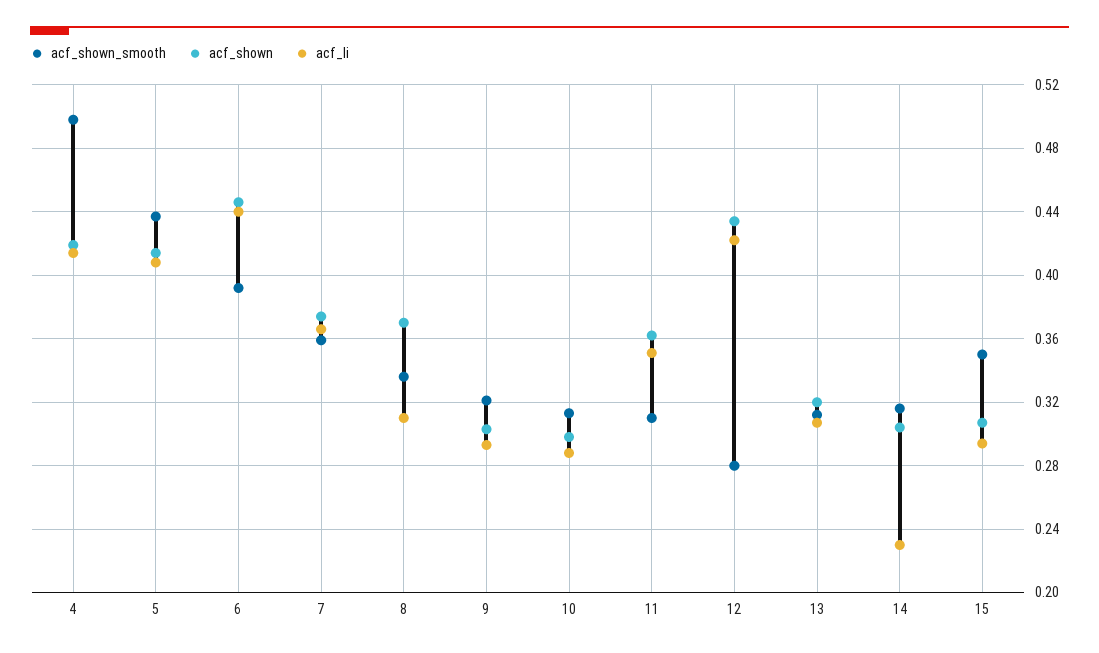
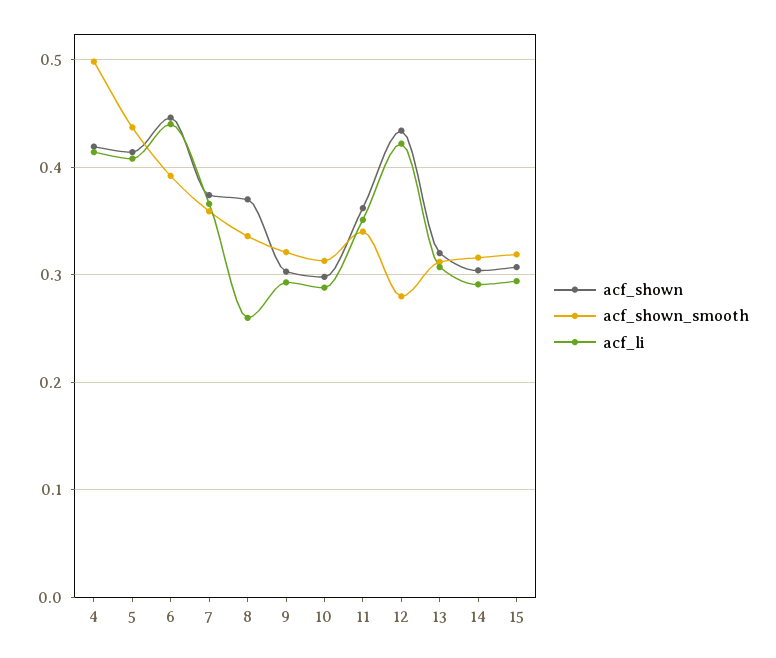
acf_li, 8: 0.31 -> 0.26
acf_shown_smooth, 11: 0.31 -> 0.34
acf_li, 14: 0.23 -> 0.29
acf_shown_smooth, 15: 0.35 -> 0.32

